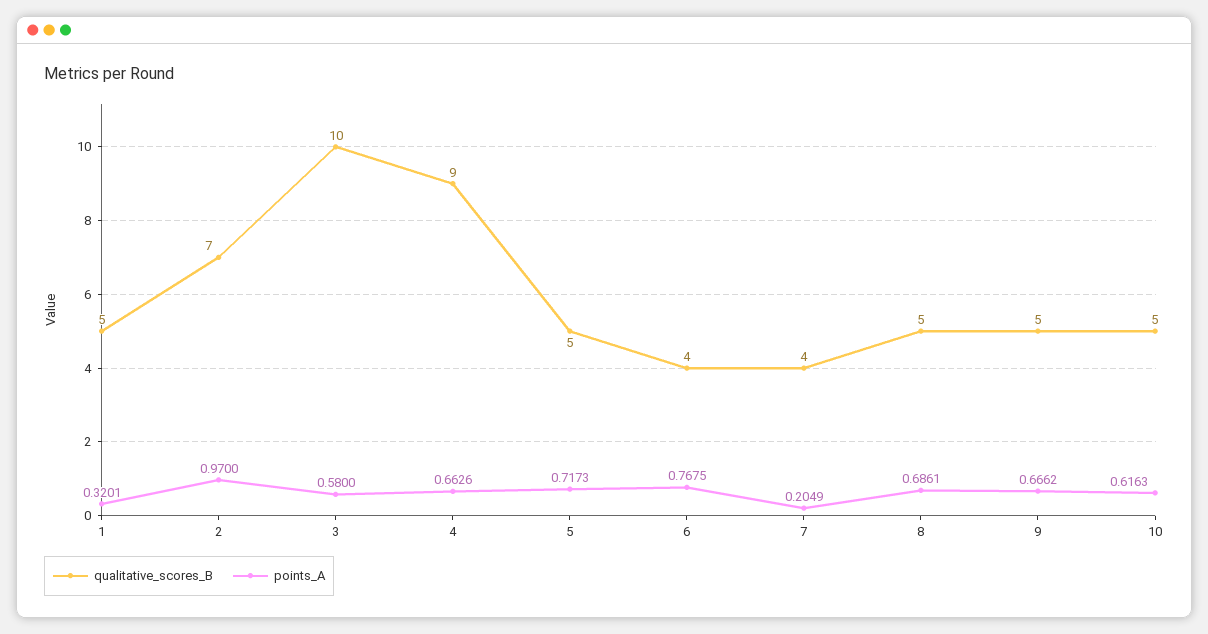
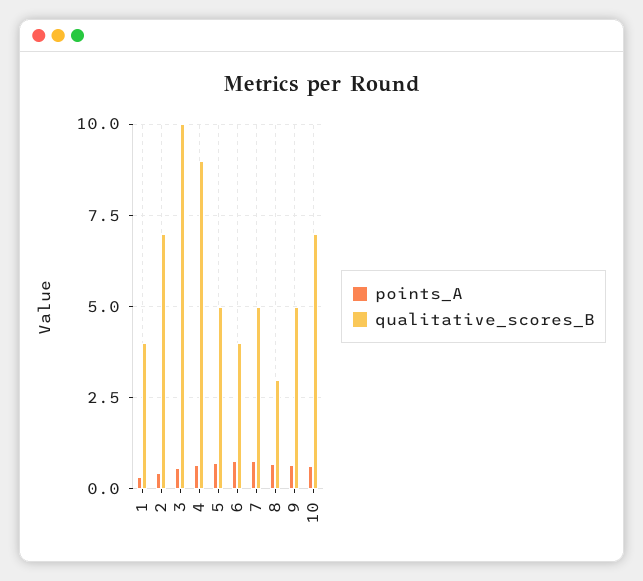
qualitative_scores_B, 1: 5 -> 4
points_A, 2: 0.97 -> 0.5
qualitative_scores_B, 7: 4 -> 5
points_A, 7: 0.2049 -> 0.75
qualitative_scores_B, 8: 5 -> 3
qualitative_scores_B, 10: 5 -> 7

